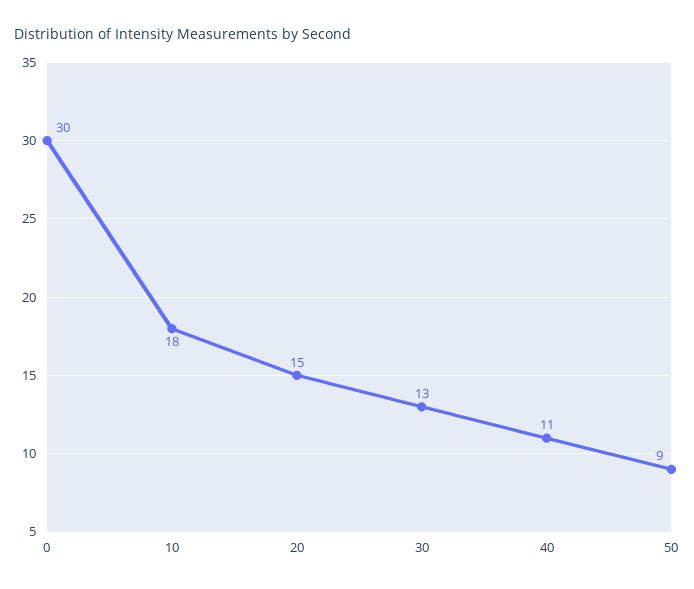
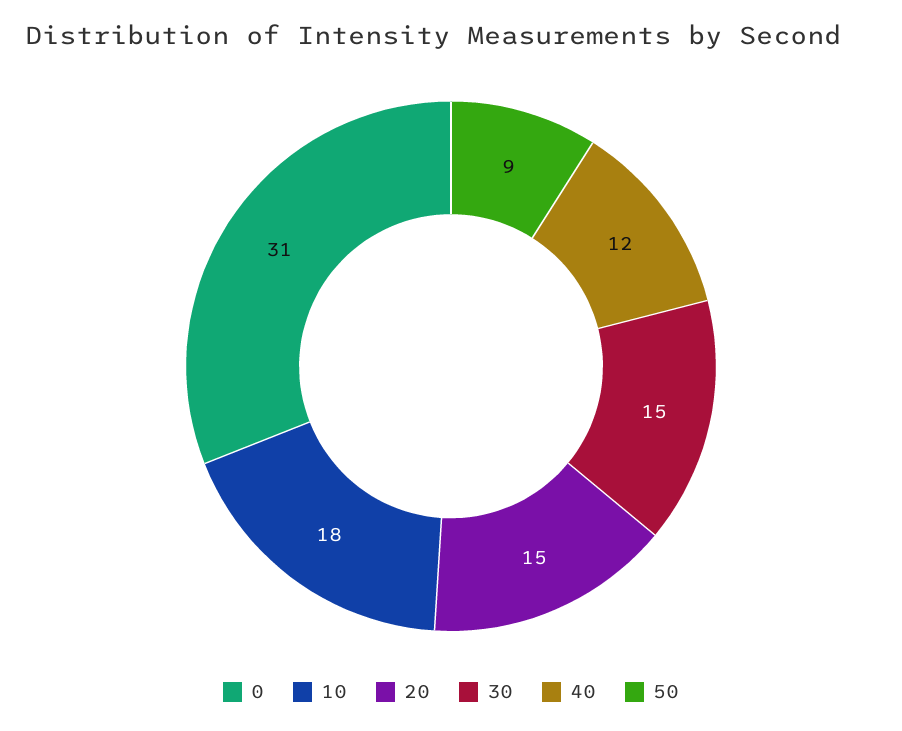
0: 30 -> 31
30: 13 -> 15
40: 11 -> 12

